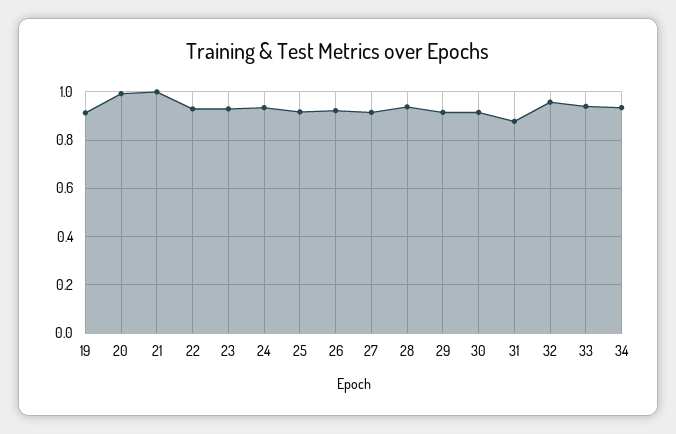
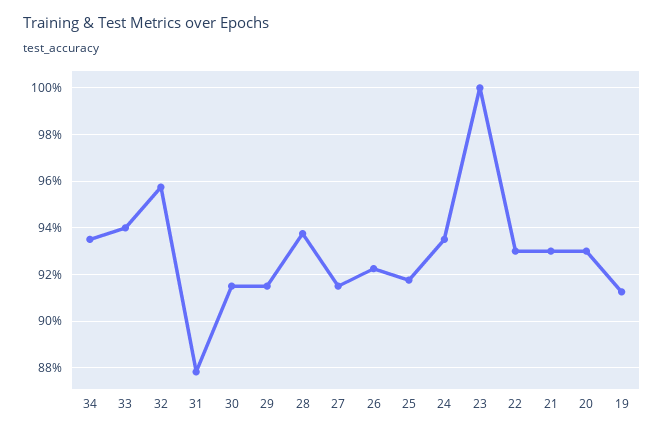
20: 1 -> 0.93
21: 1 -> 0.93
23: 0.925 -> 1

